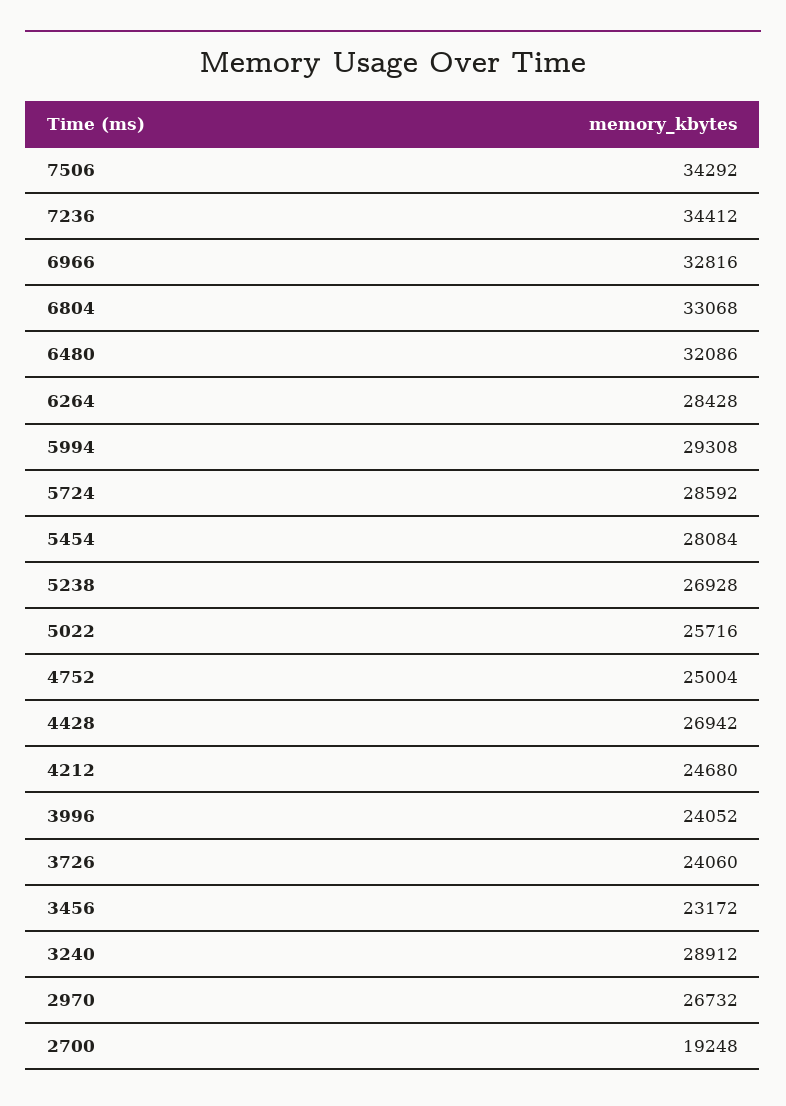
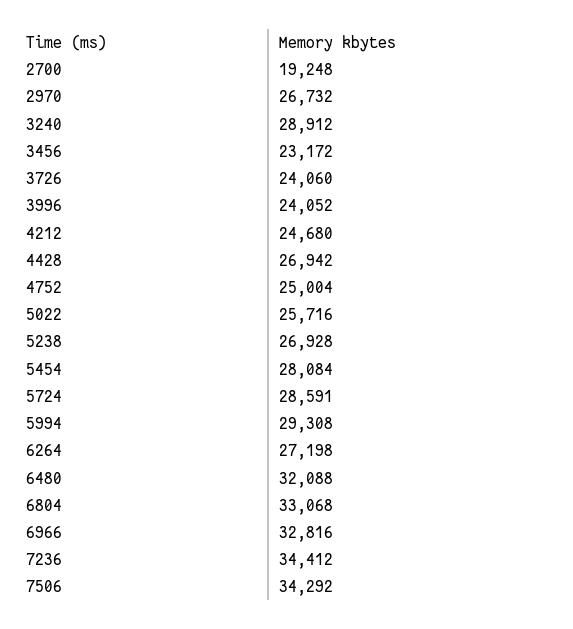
6480: 32086 -> 32088
6264: 28428 -> 27198
5724: 28592 -> 28591

